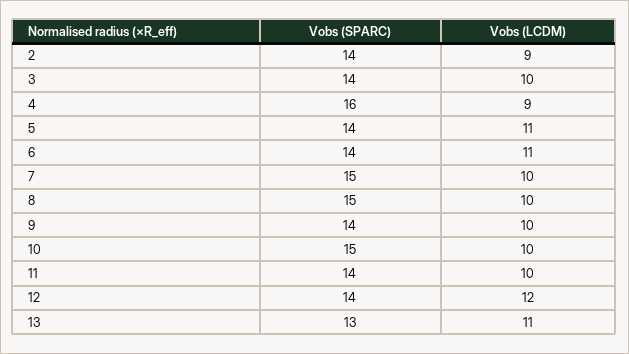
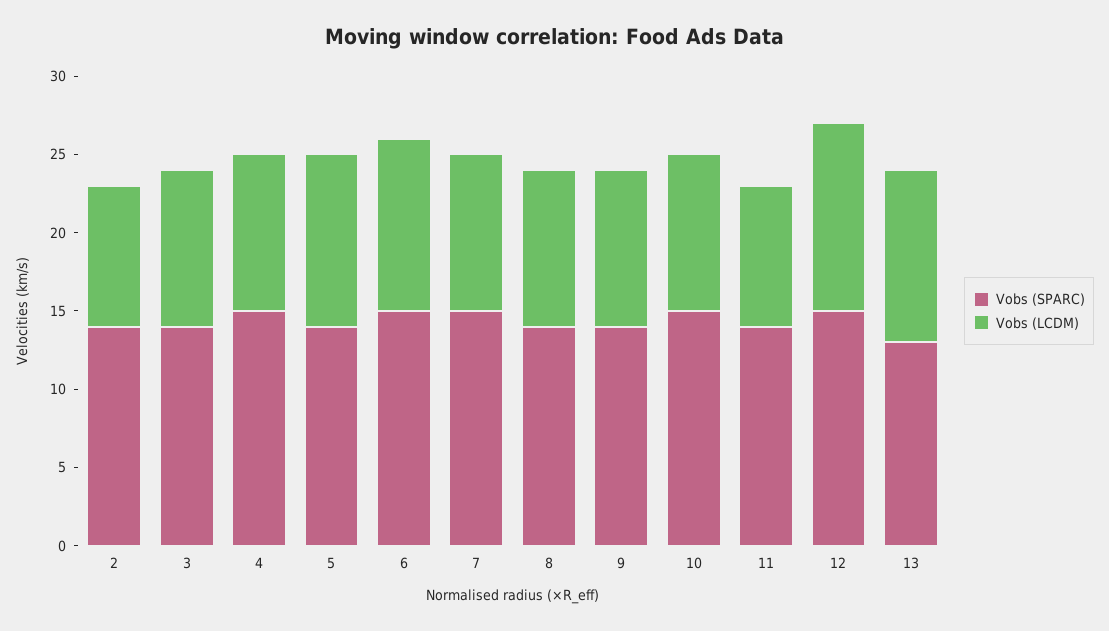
Vobs (SPARC), 4: 16 -> 15
Vobs (LCDM), 4: 9 -> 10
Vobs (SPARC), 6: 14 -> 15
Vobs (SPARC), 8: 15 -> 14
Vobs (LCDM), 11: 10 -> 9
Vobs (SPARC), 12: 14 -> 15

